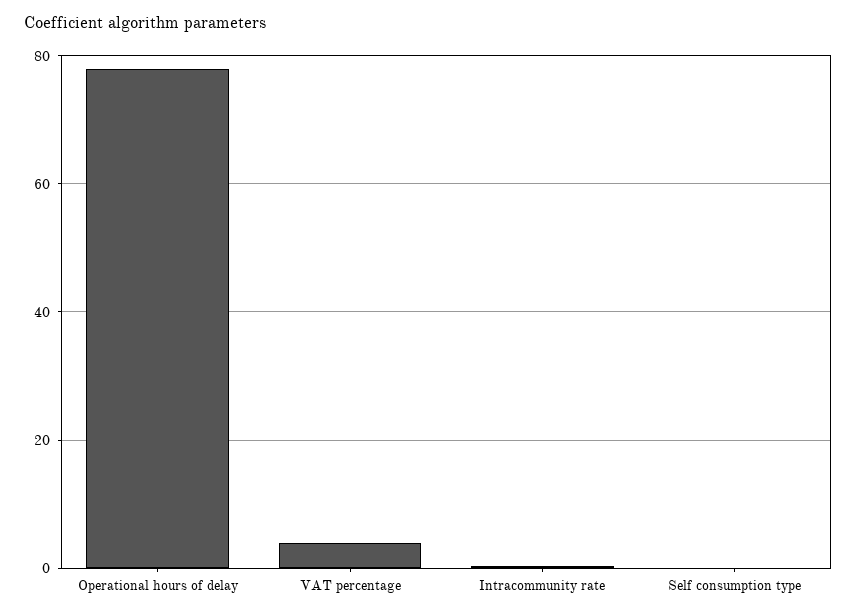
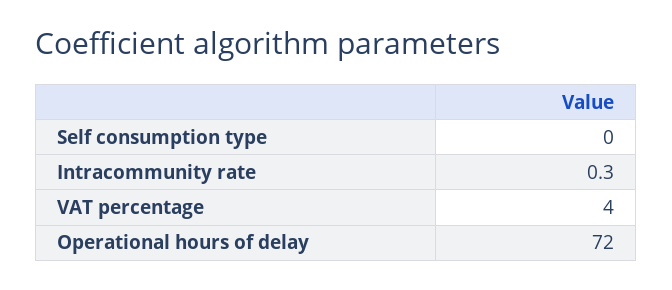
Operational hours of delay: 78 -> 72

